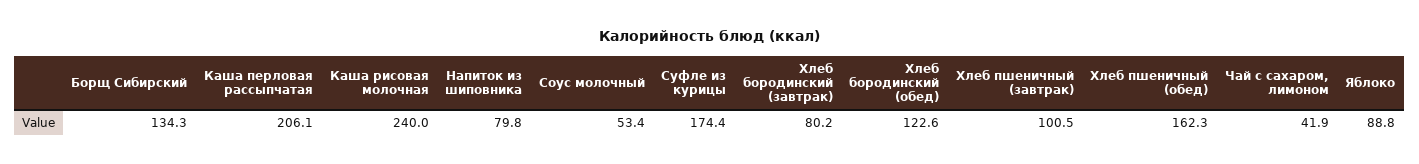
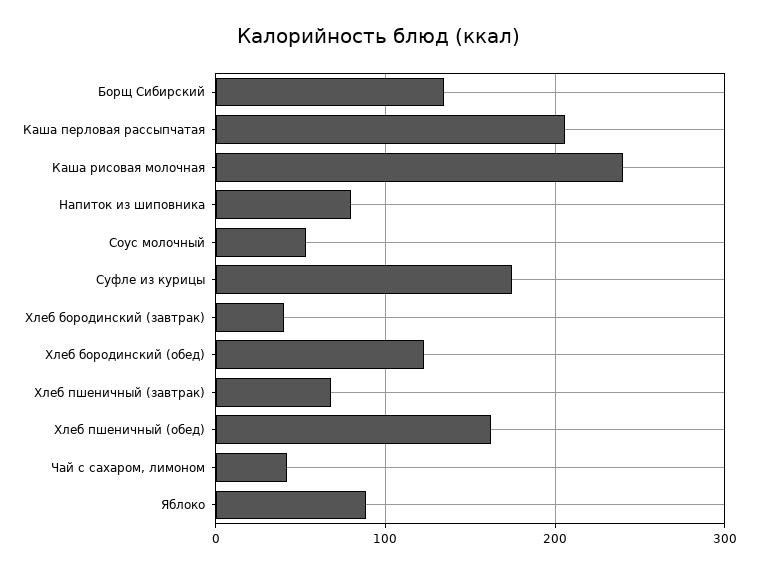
Хлеб бородинский (завтрак): 80.2 -> 40
Хлеб пшеничный (завтрак): 100.5 -> 70

